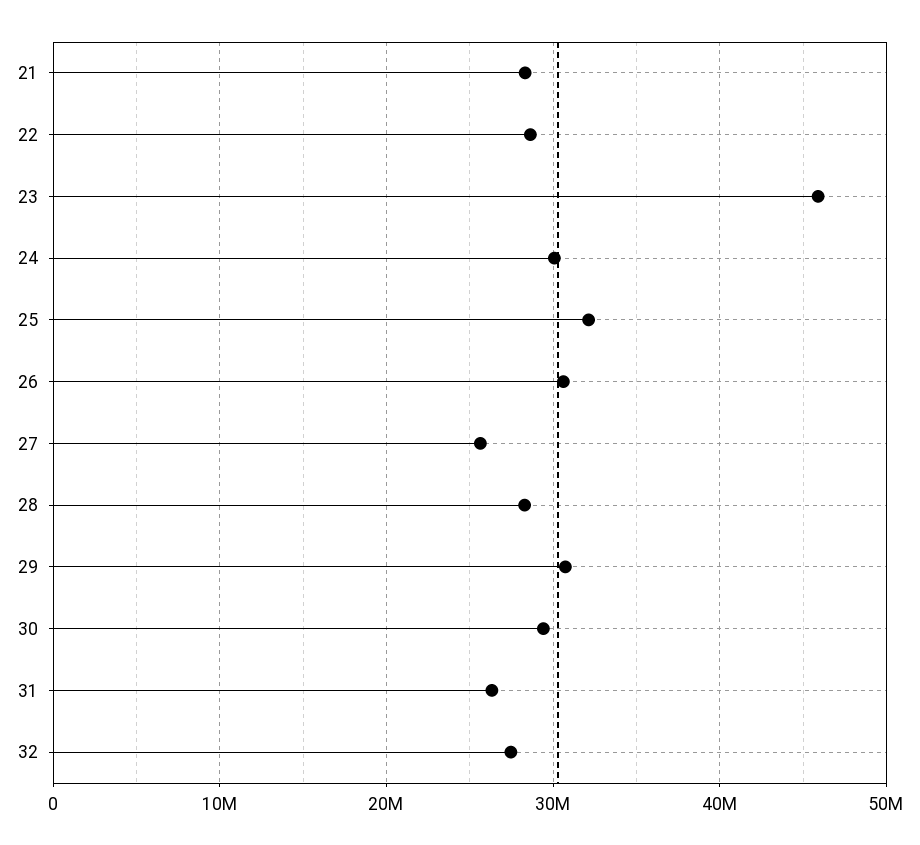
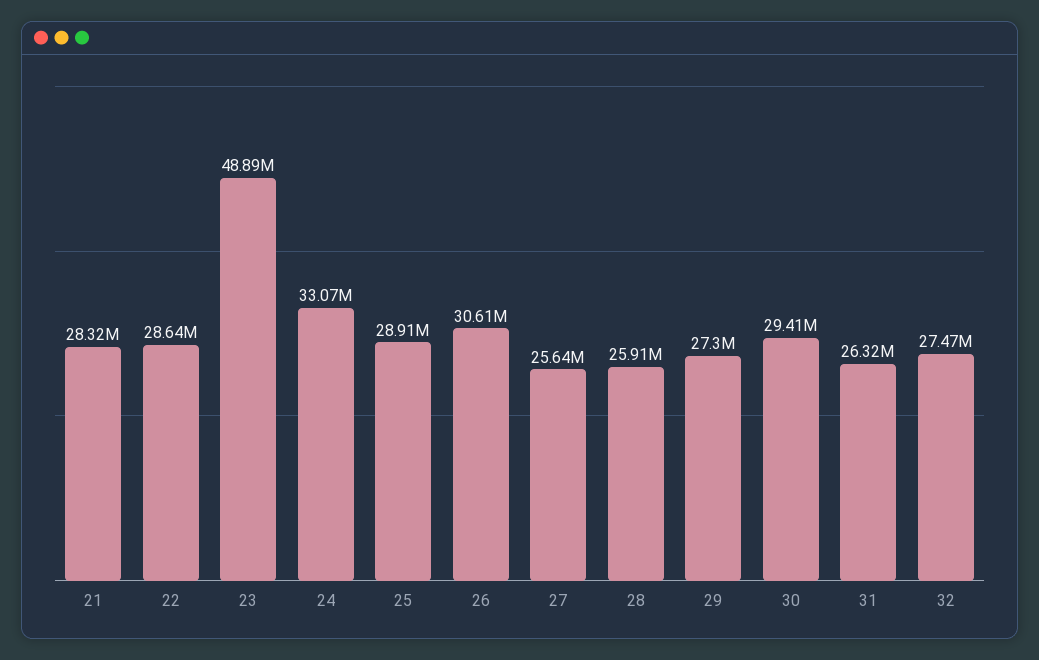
23: 46000000 -> 48890000
24: 30000000 -> 33070000
25: 32000000 -> 28910000
28: 28000000 -> 25910000
29: 31000000 -> 27300000

